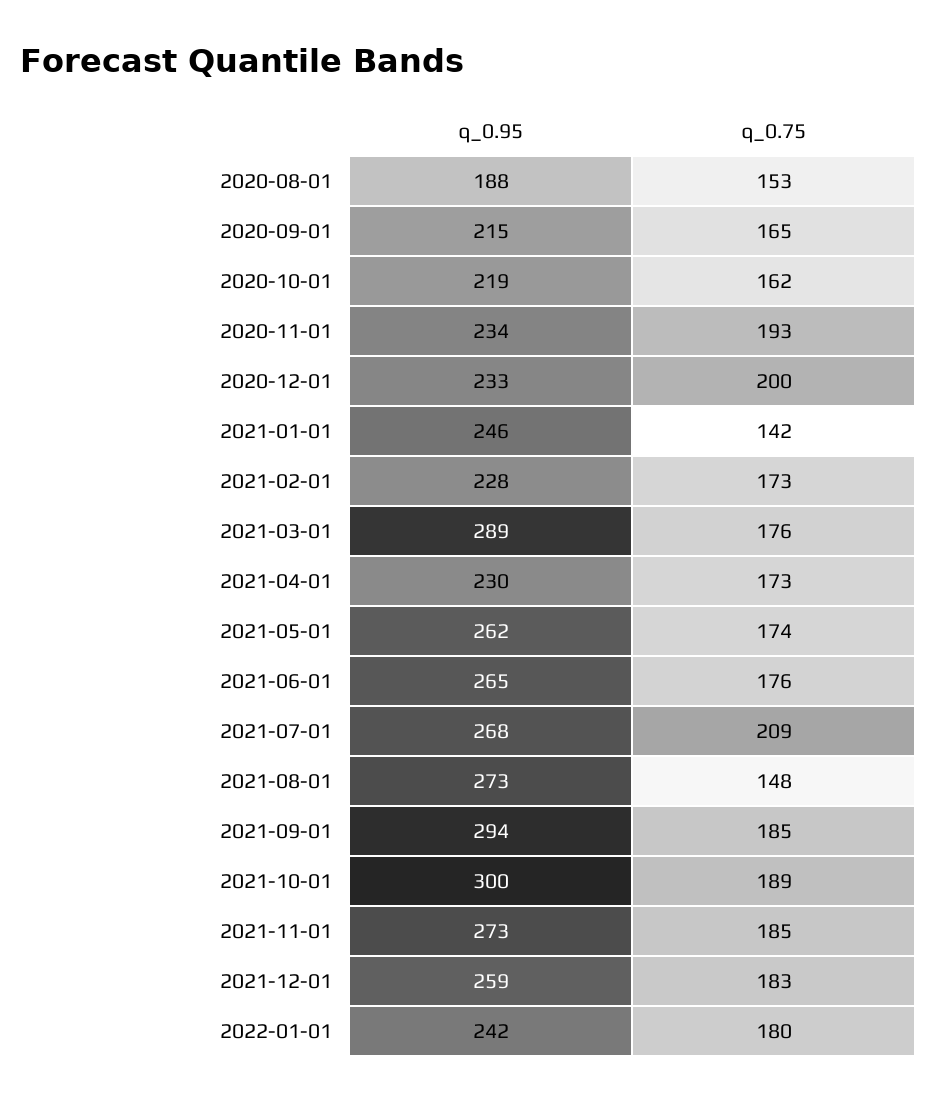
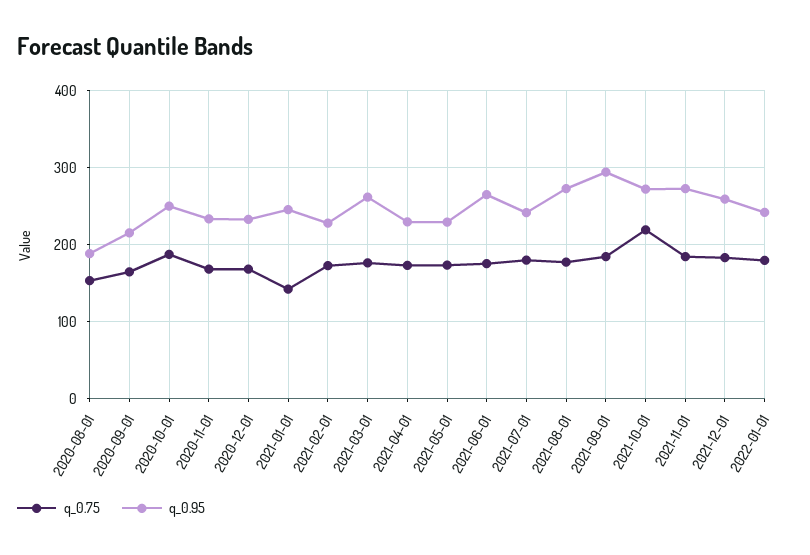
q_0.95, 2020-10-01: 219 -> 250
q_0.75, 2020-10-01: 162 -> 190
q_0.75, 2020-11-01: 193 -> 170
q_0.75, 2020-12-01: 200 -> 170
q_0.95, 2021-03-01: 289 -> 260
q_0.95, 2021-05-01: 262 -> 230
q_0.95, 2021-07-01: 268 -> 240
q_0.75, 2021-07-01: 209 -> 180
q_0.75, 2021-08-01: 148 -> 180
q_0.95, 2021-10-01: 300 -> 270
q_0.75, 2021-10-01: 189 -> 220

